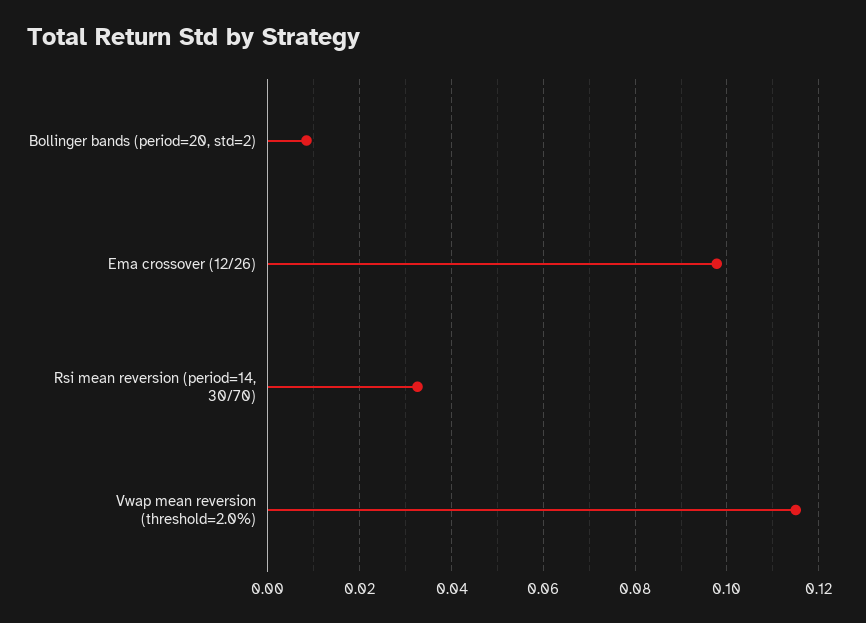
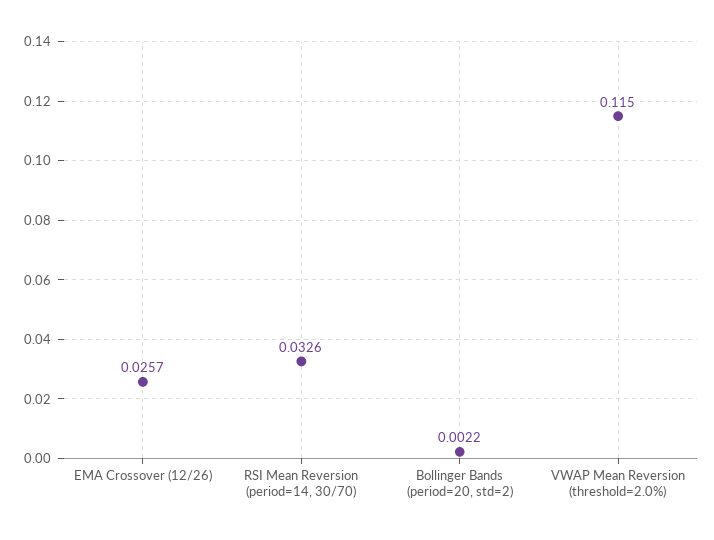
Bollinger bands (period=20, std=2): 0.008 -> 0.0022
Ema crossover (12/26): 0.098 -> 0.0257

